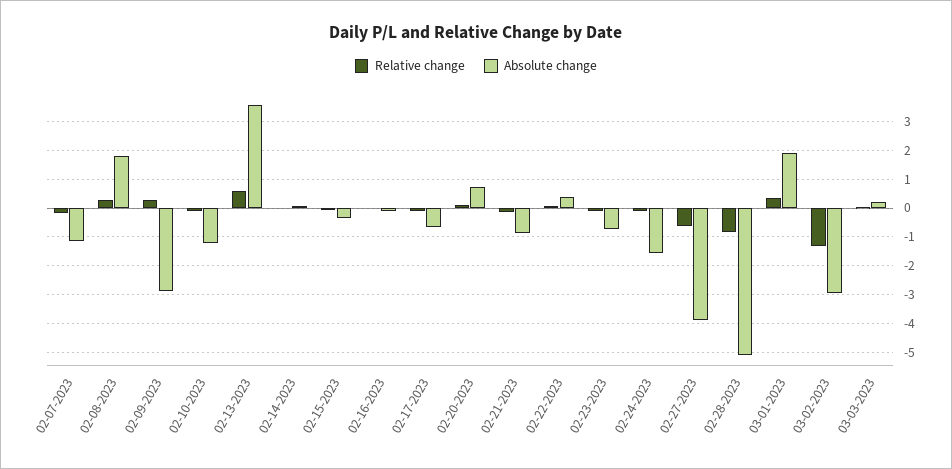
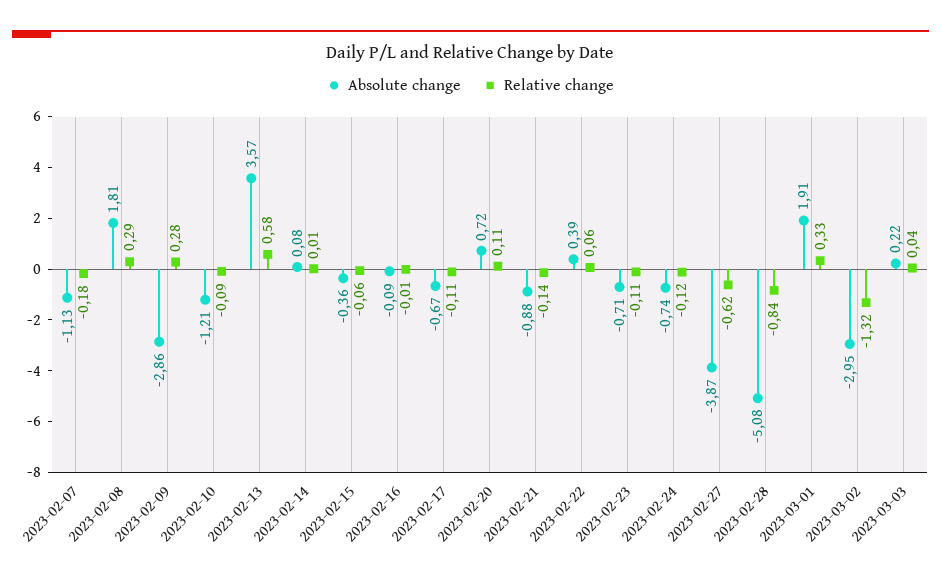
Absolute change, 02-24-2023: -1.5 -> -0.74

